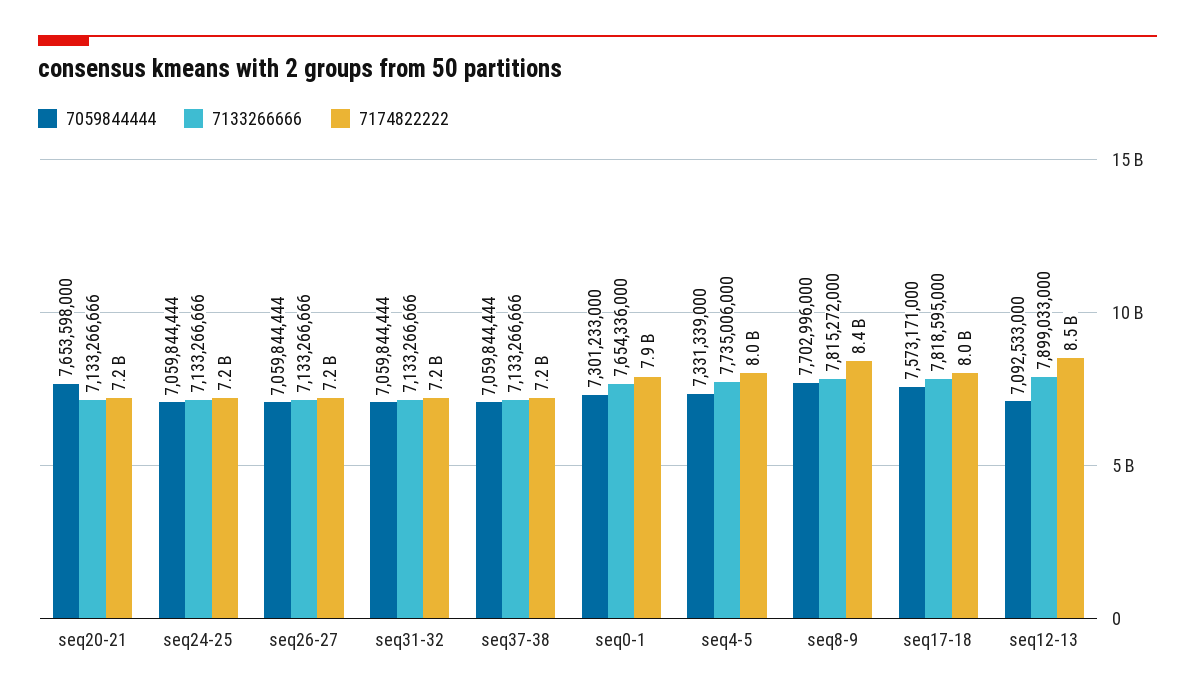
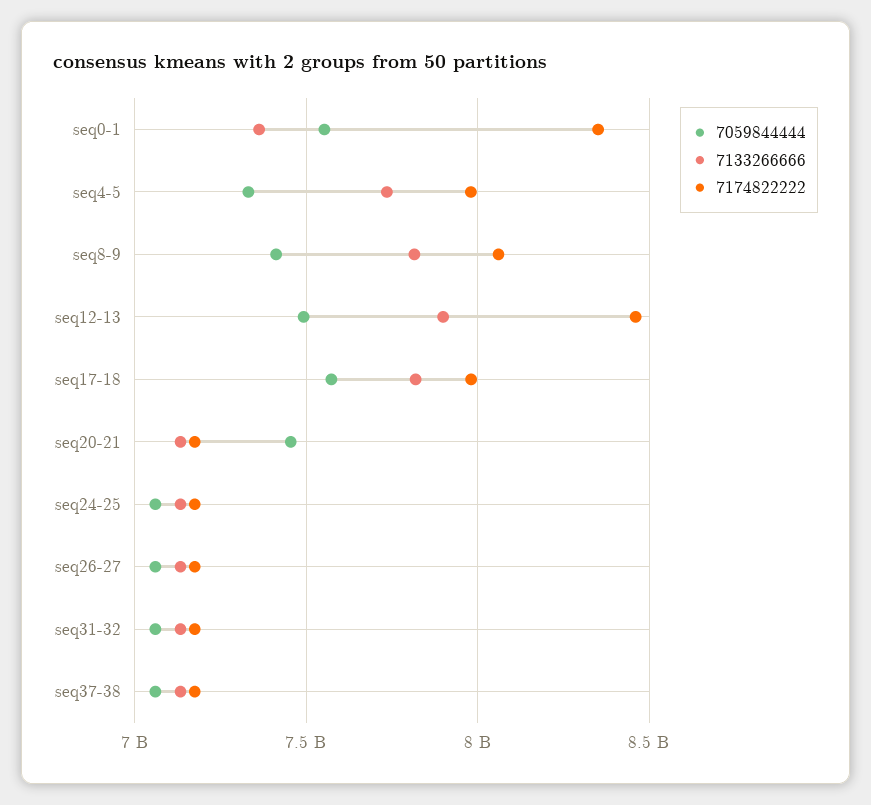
7059844444, seq20-21: 7653598000 -> 7450000000
7059844444, seq0-1: 7301233000 -> 7550000000
7133266666, seq0-1: 7654336000 -> 7350000000
7174822222, seq0-1: 7900000000 -> 8350000000
7059844444, seq8-9: 7702996000 -> 7400000000
7174822222, seq8-9: 8400000000 -> 8050000000
7059844444, seq12-13: 7092533000 -> 7500000000

